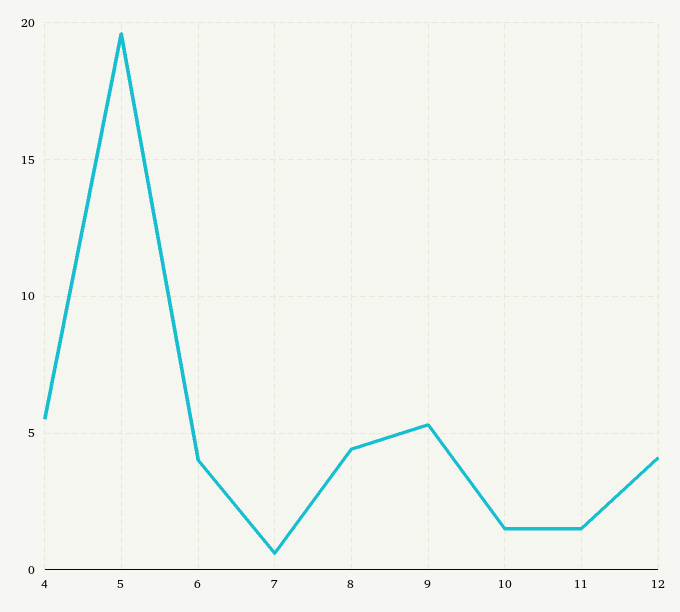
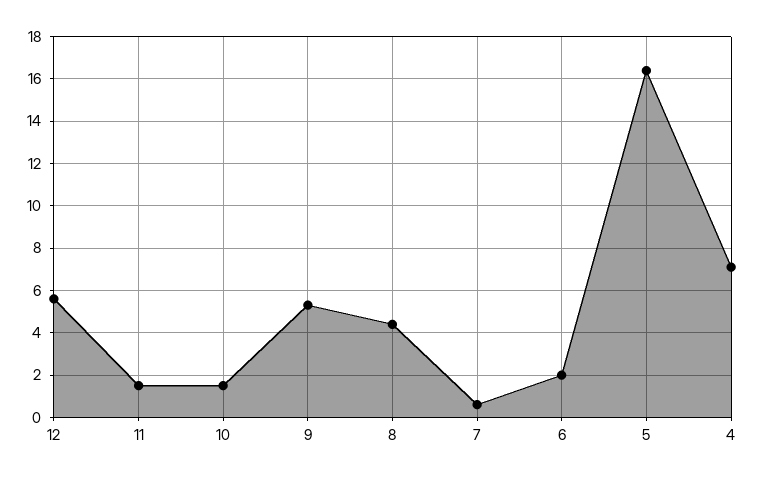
4: 5.5 -> 7
5: 19.5 -> 16.5
6: 4 -> 2
12: 4 -> 5.5

